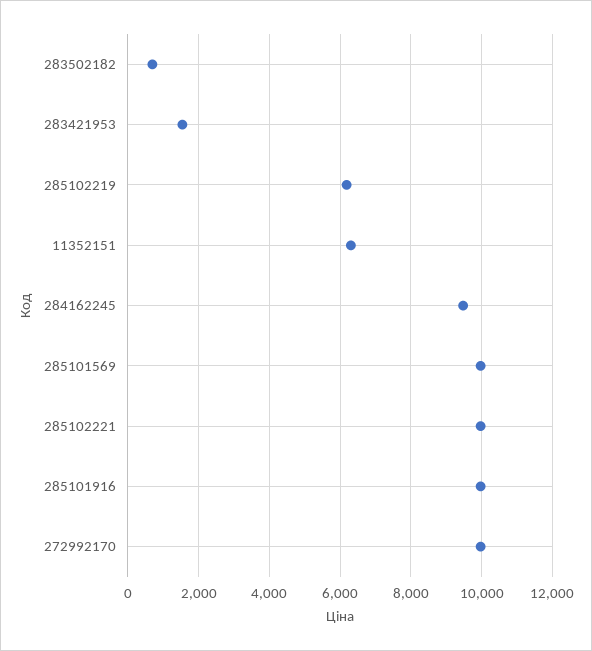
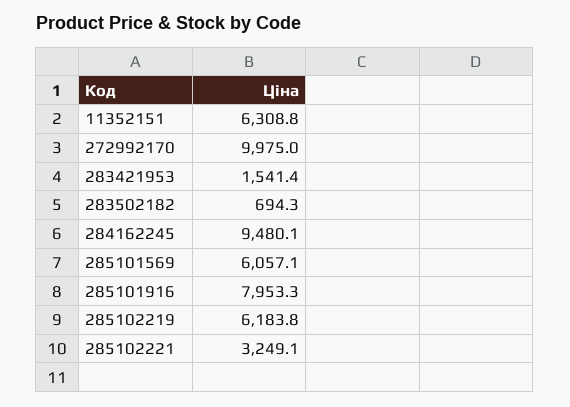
285101569: 10000 -> 6057.1
285102221: 10000 -> 3249.1
285101916: 10000 -> 7953.3

